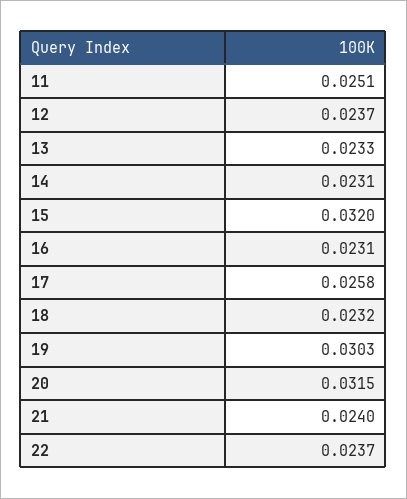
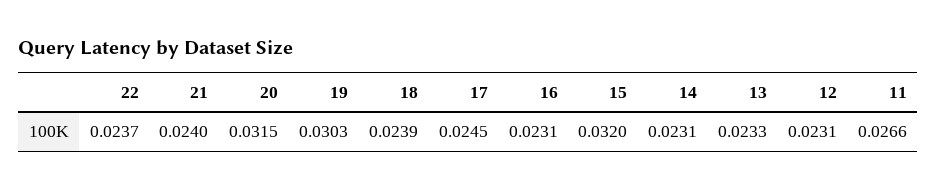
11: 0.0251 -> 0.0266
12: 0.0237 -> 0.0231
17: 0.0258 -> 0.0245
18: 0.0232 -> 0.0239

